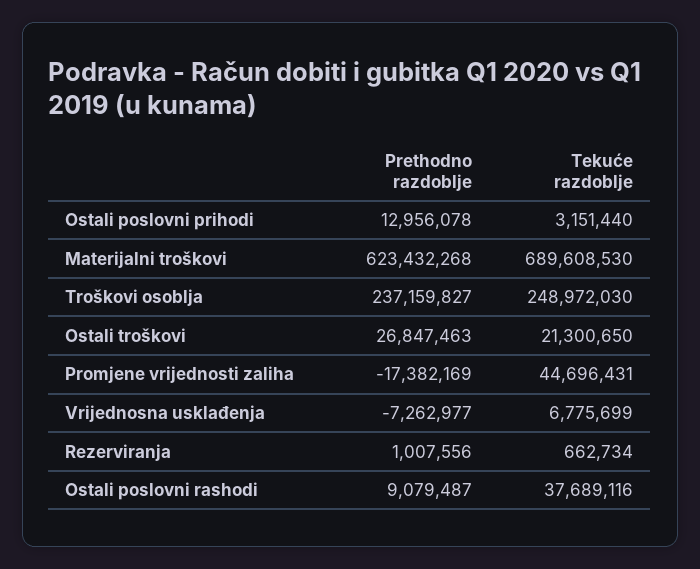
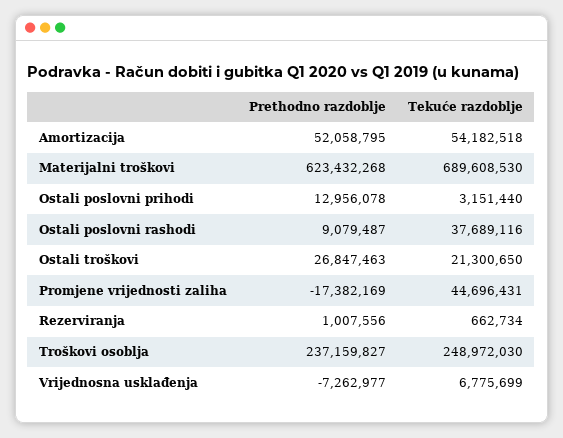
Prethodno razdoblje, Amortizacija: none -> 52058795
Tekuće razdoblje, Amortizacija: none -> 54182518

